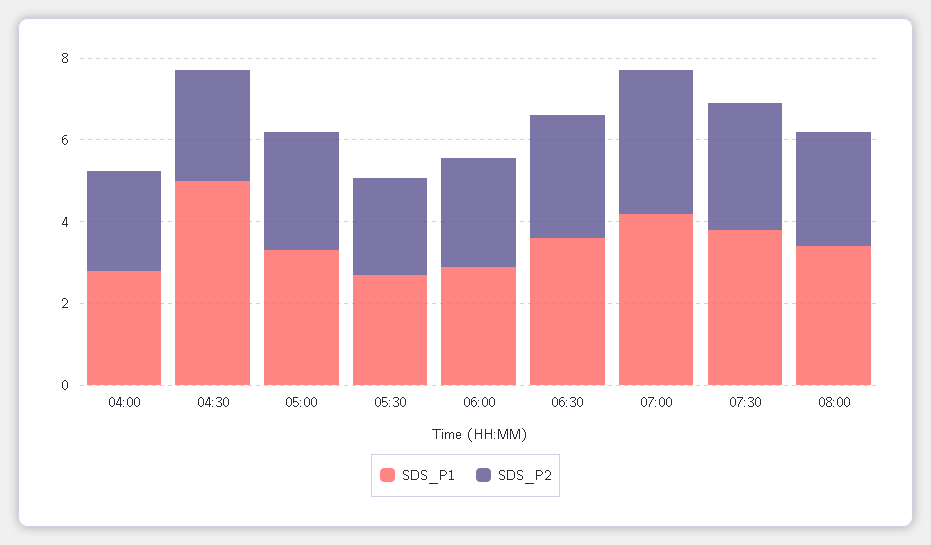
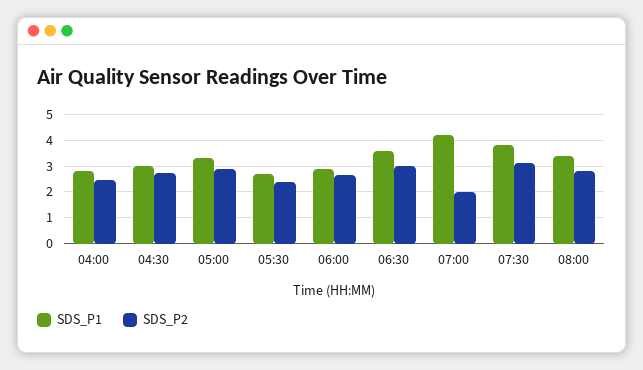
SDS_P1, 04:30: 5 -> 3
SDS_P2, 07:00: 3.5 -> 2

